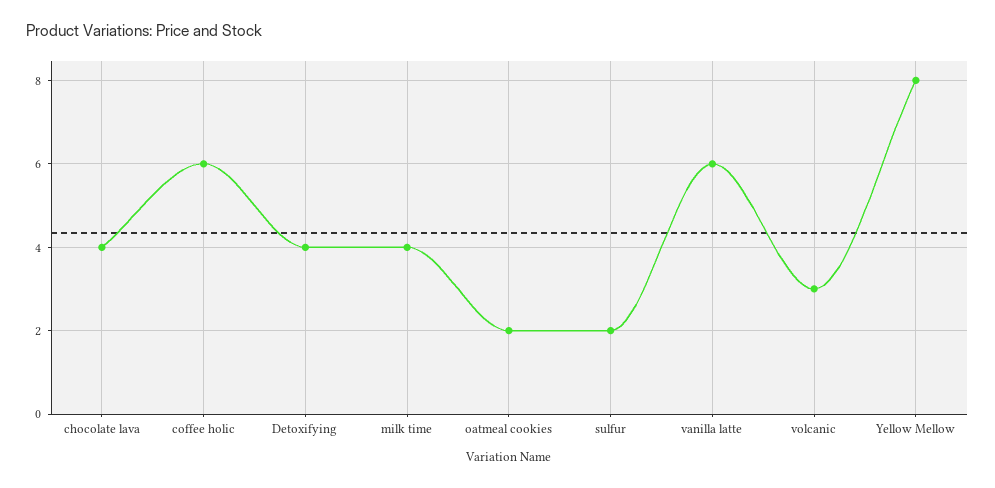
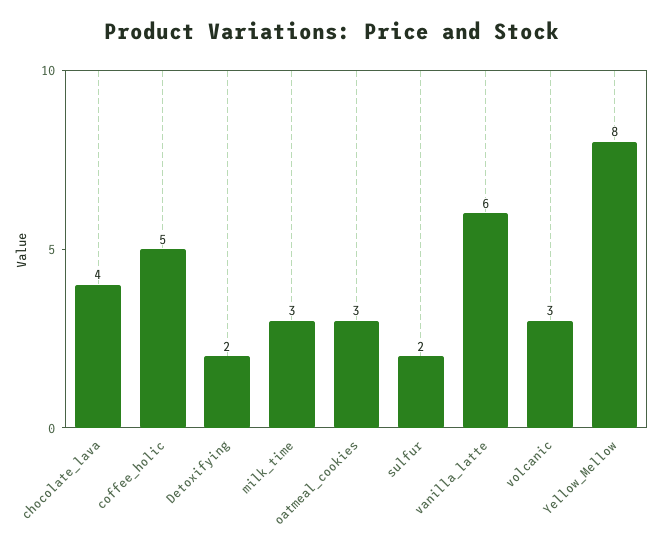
coffee holic: 6 -> 5
Detoxifying: 4 -> 2
milk time: 4 -> 3
oatmeal cookies: 2 -> 3

